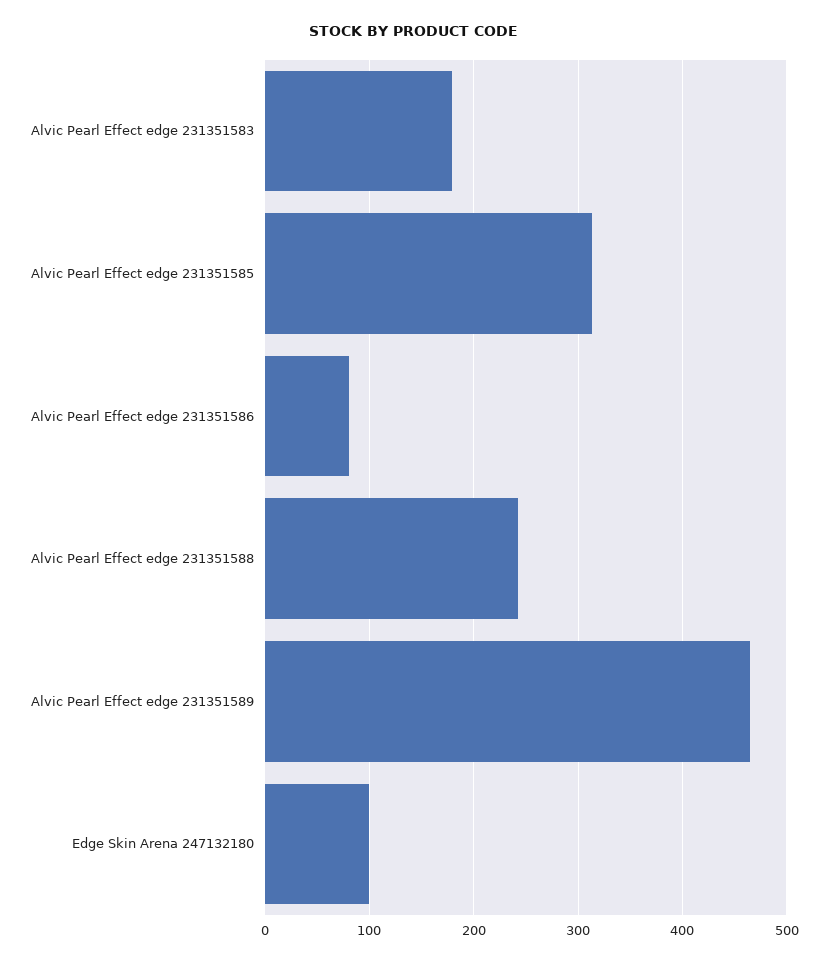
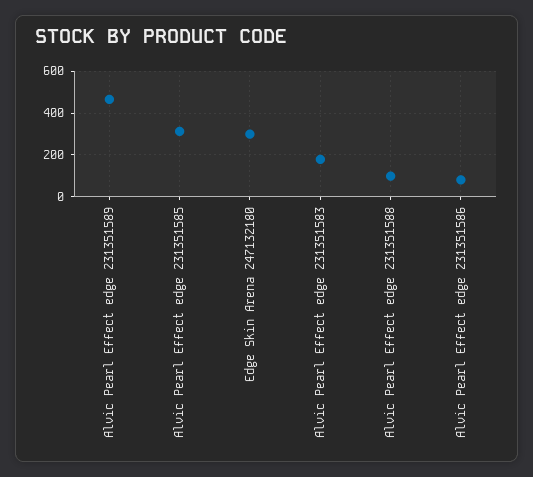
Alvic Pearl Effect edge 231351588: 240 -> 100
Edge Skin Arena 247132180: 100 -> 300

